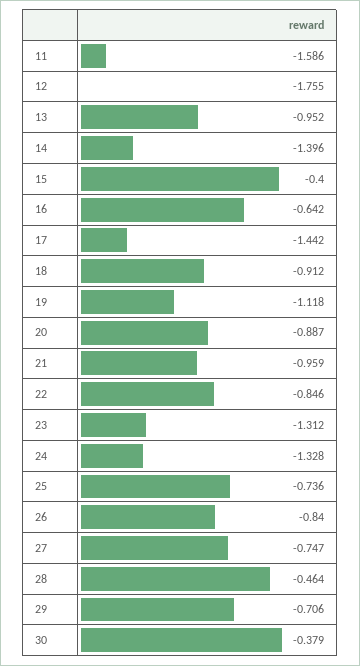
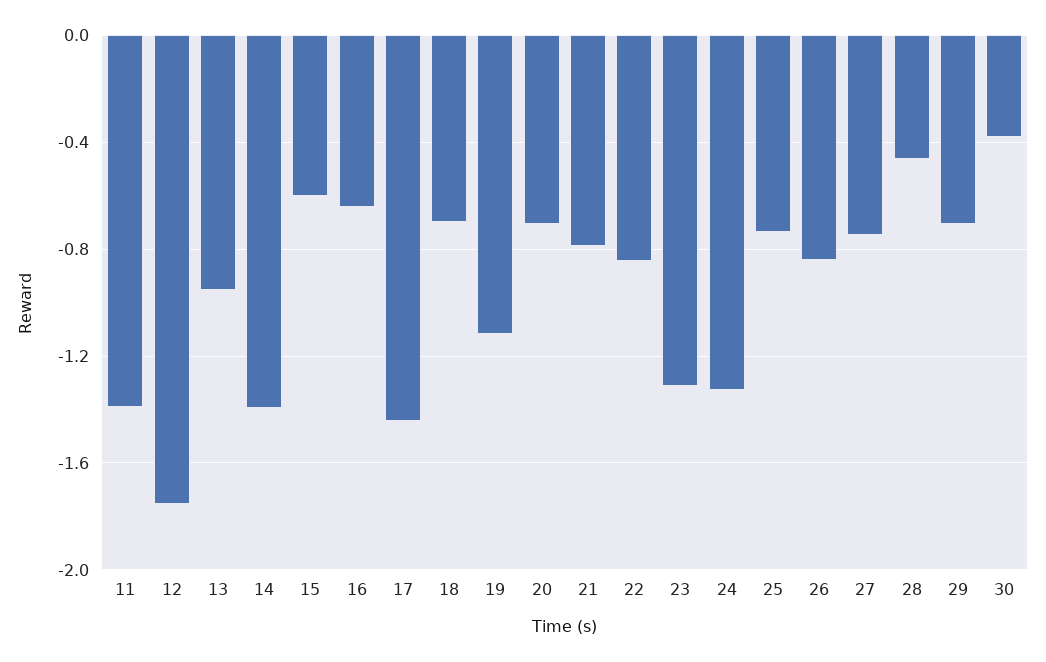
11: -1.586 -> -1.4
15: -0.4 -> -0.6
18: -0.912 -> -0.7
20: -0.887 -> -0.7
21: -0.959 -> -0.8

